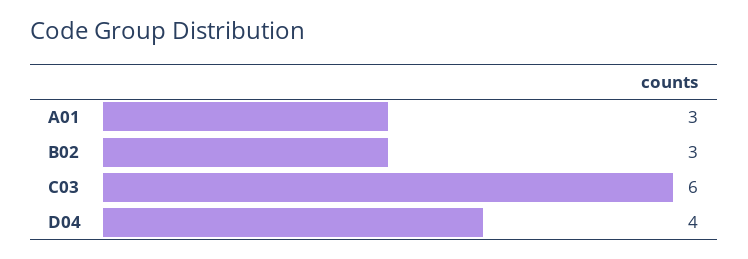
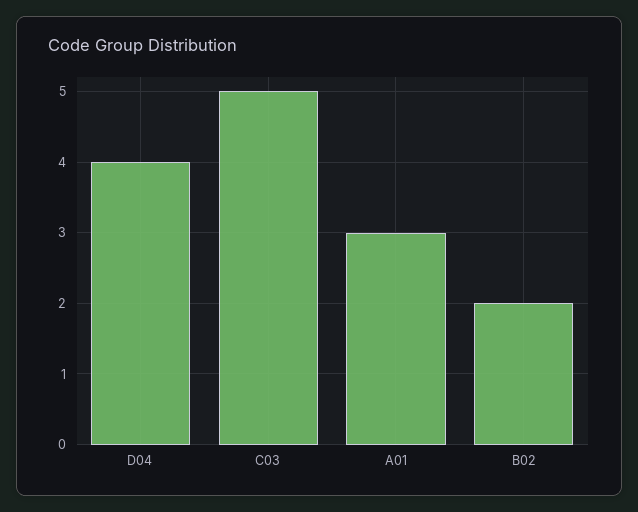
B02: 3 -> 2
C03: 6 -> 5

